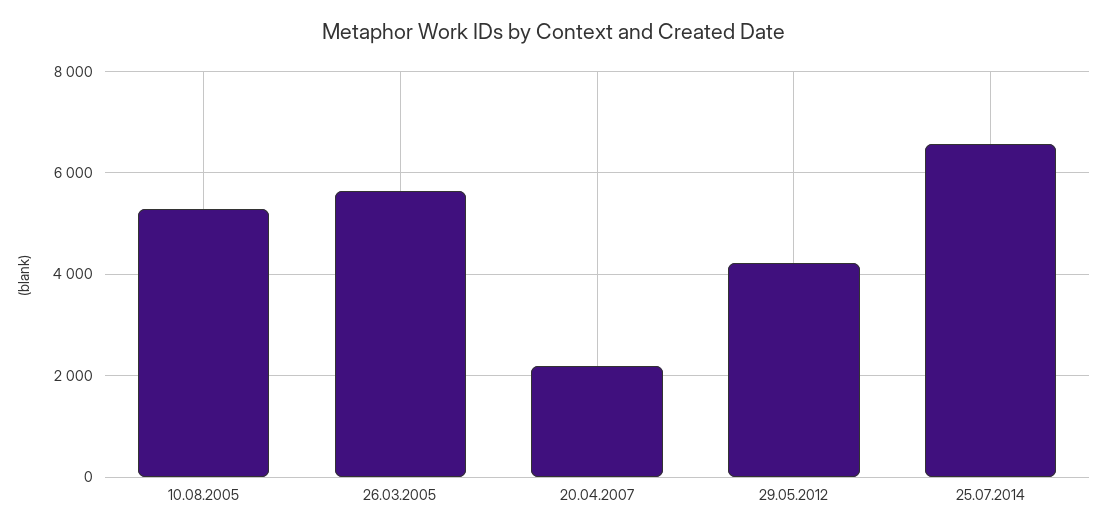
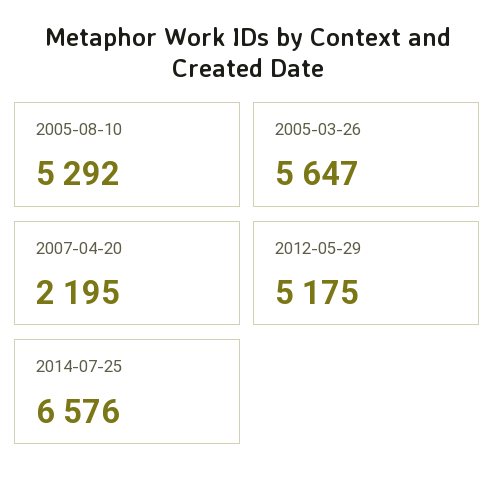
29.05.2012: 4200 -> 5175

